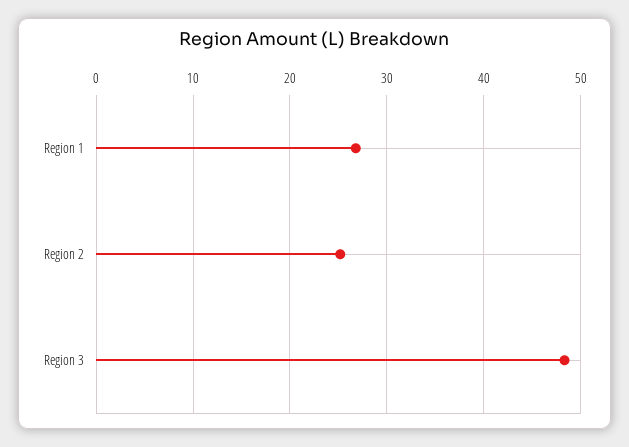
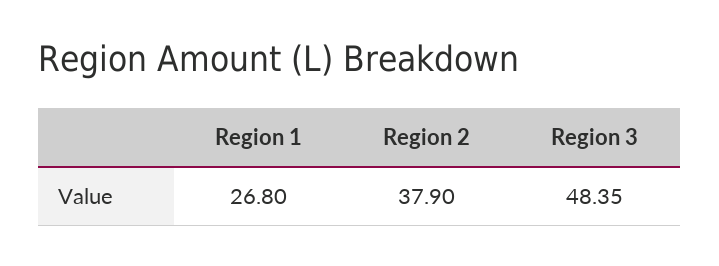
Region 2: 25 -> 37.9

